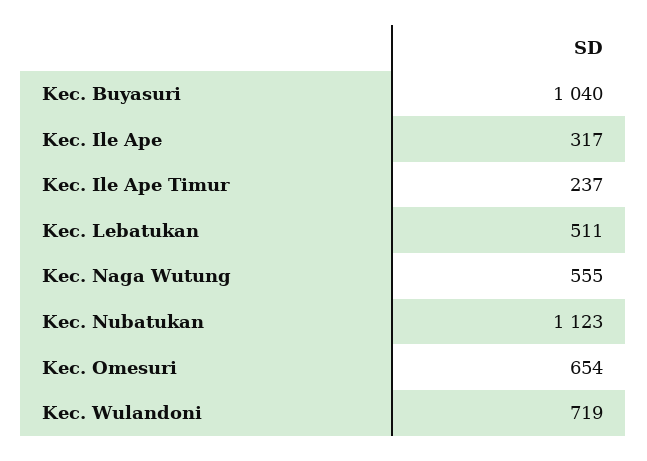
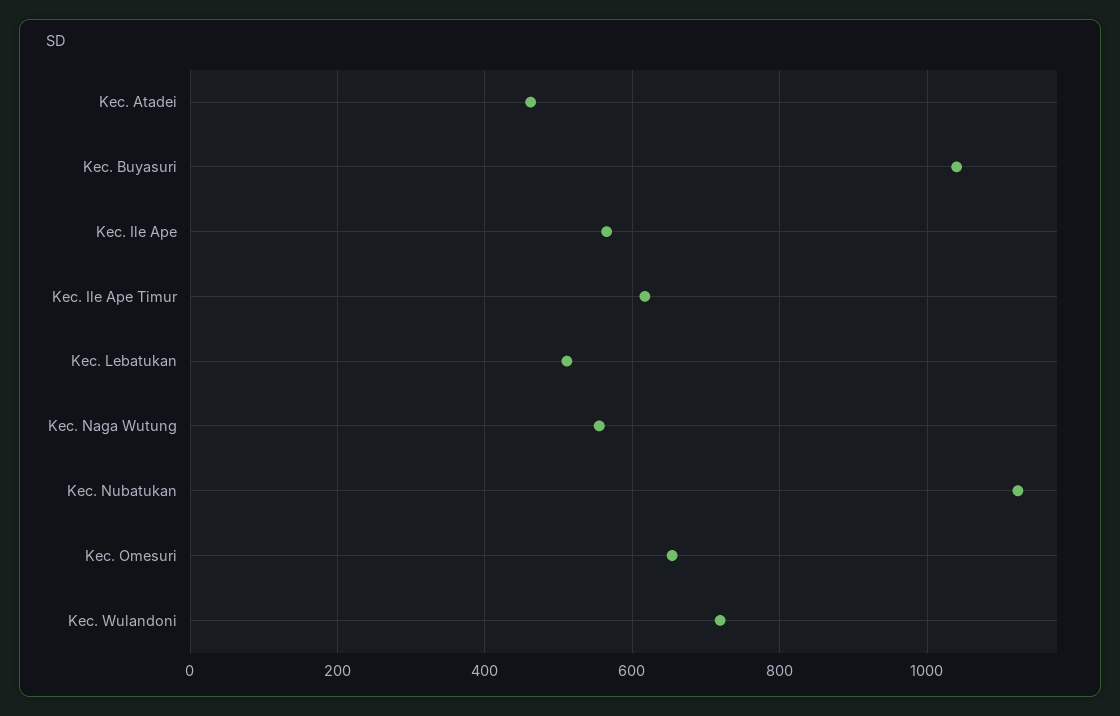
Kec. Ile Ape: 317 -> 560
Kec. Ile Ape Timur: 237 -> 620
Kec. Atadei: none -> 460

